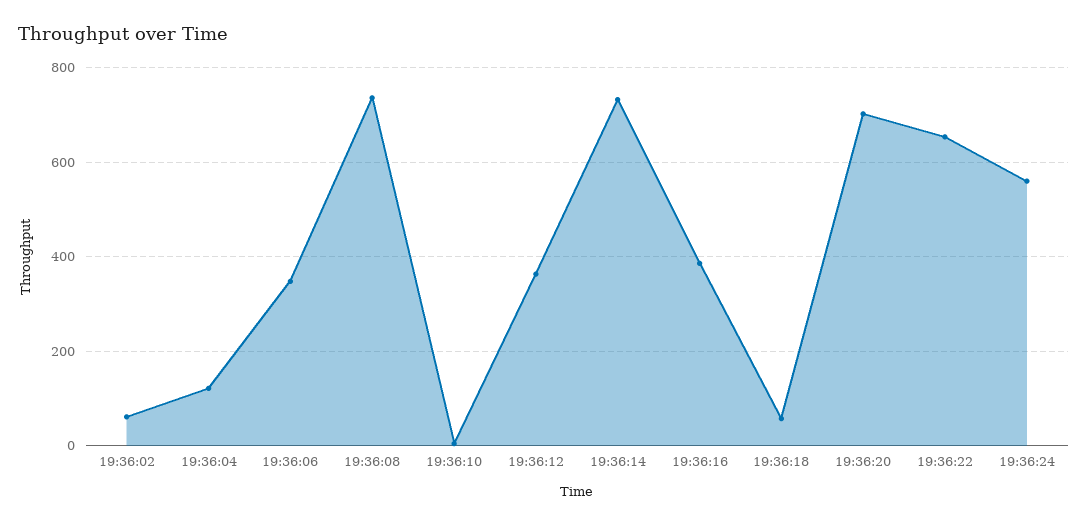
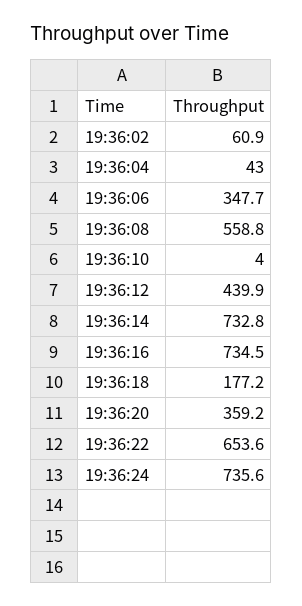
19:36:04: 120 -> 43
19:36:08: 740 -> 558.8
19:36:12: 360 -> 439.9
19:36:16: 380 -> 734.5
19:36:18: 60 -> 177.2
19:36:20: 700 -> 359.2
19:36:24: 560 -> 735.6

